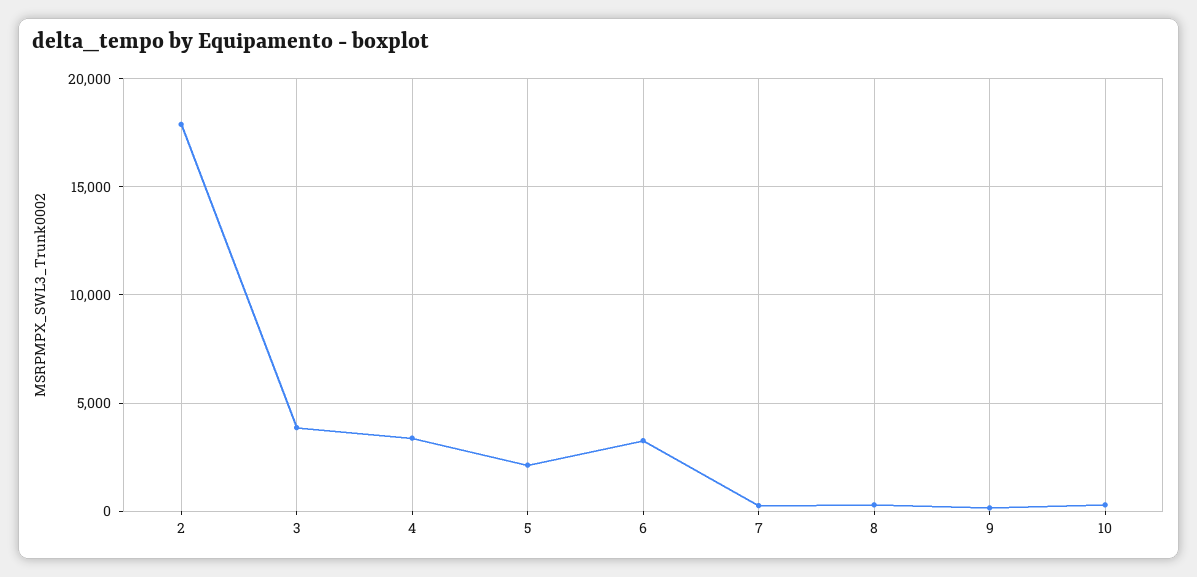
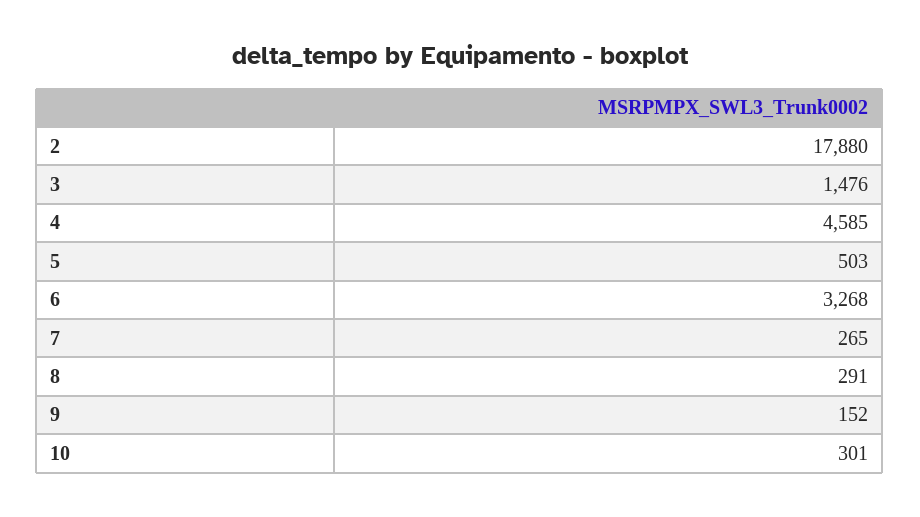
3: 4000 -> 1476
4: 3500 -> 4585
5: 2000 -> 503

